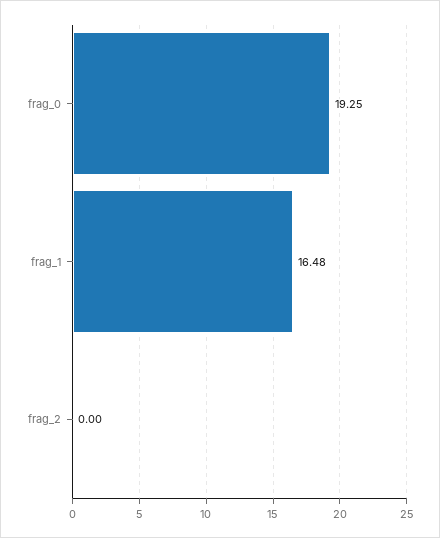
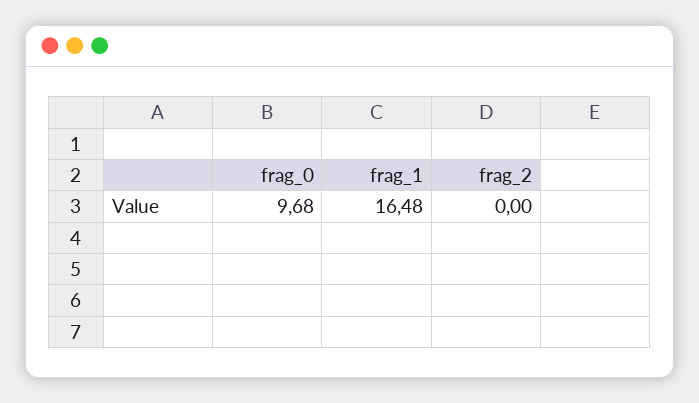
frag_0: 19.25 -> 9.68

